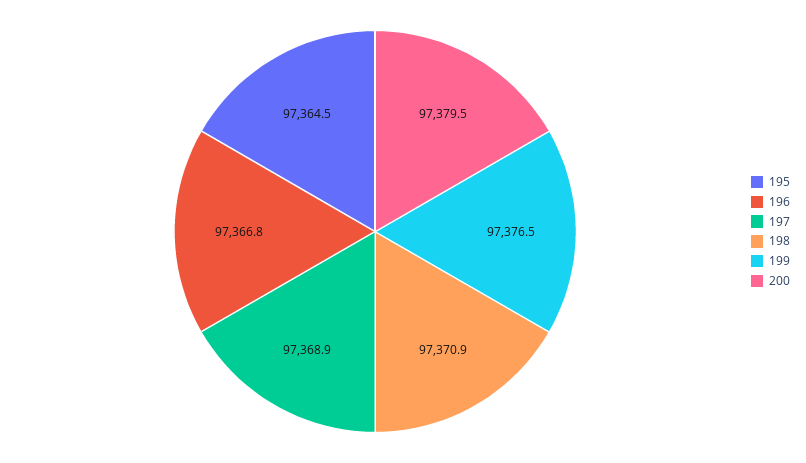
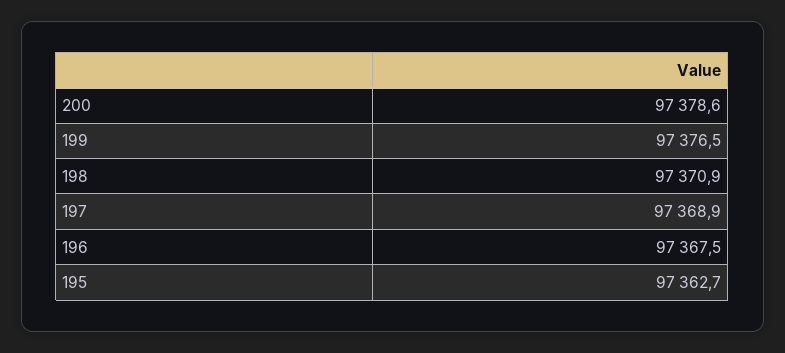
195: 97364.5 -> 97362.7
196: 97366.8 -> 97367.5
200: 97379.5 -> 97378.6

